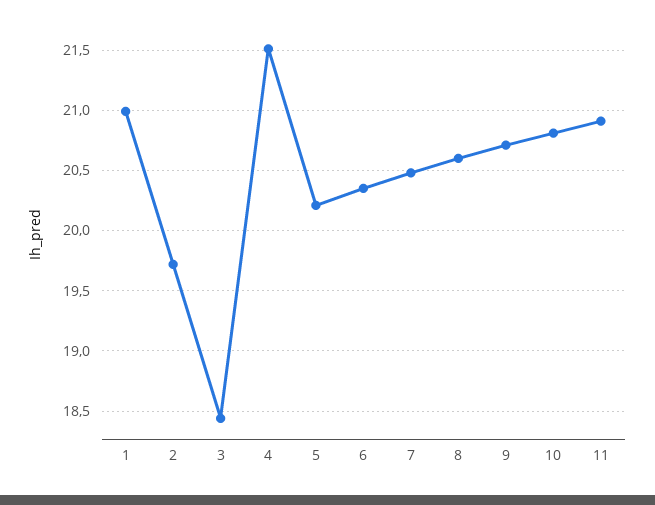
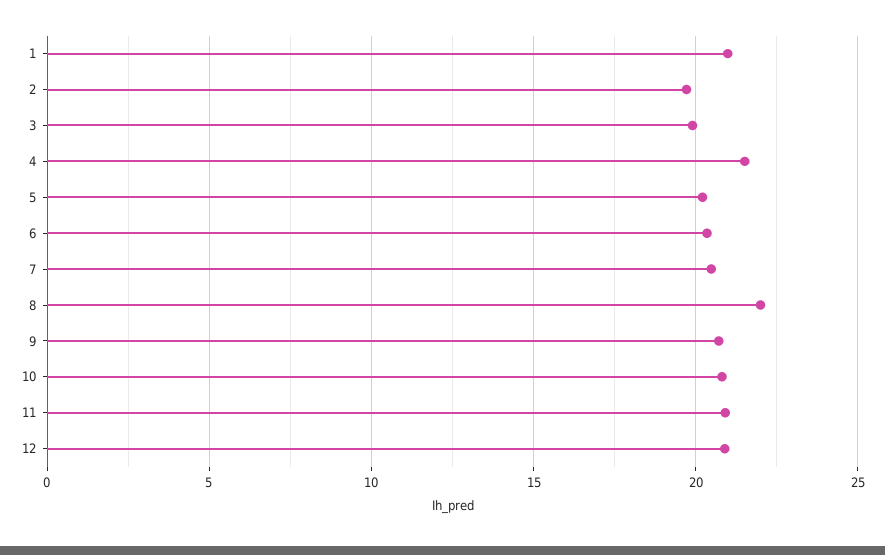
3: 18.45 -> 20
8: 20.6 -> 22
12: none -> 21

